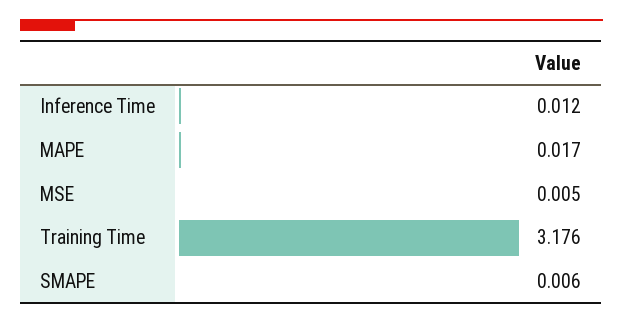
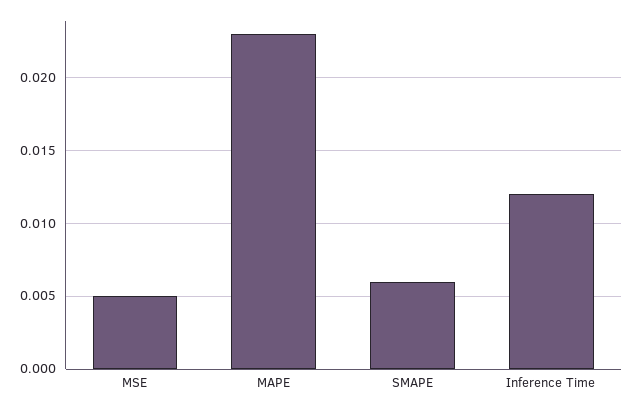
MAPE: 0.017 -> 0.023
Training Time: 3.176 -> none

